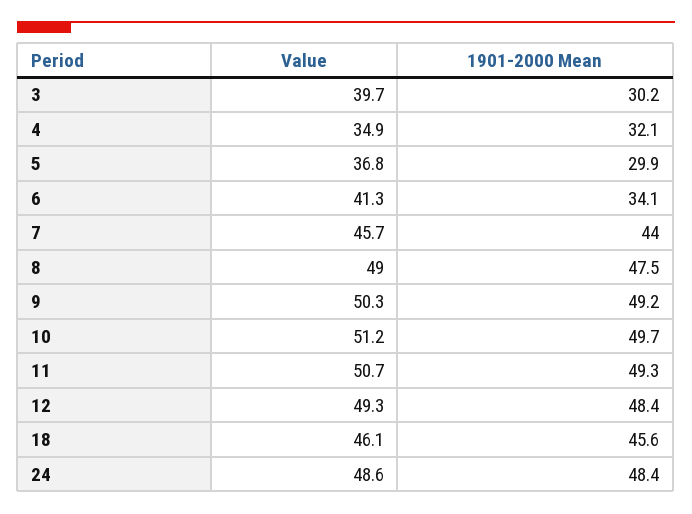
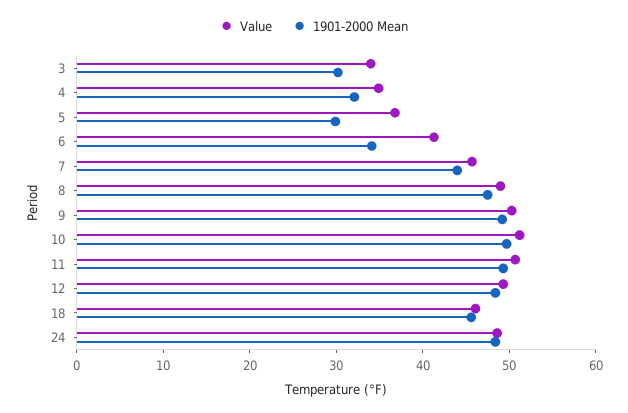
Value, 3: 39.7 -> 34

